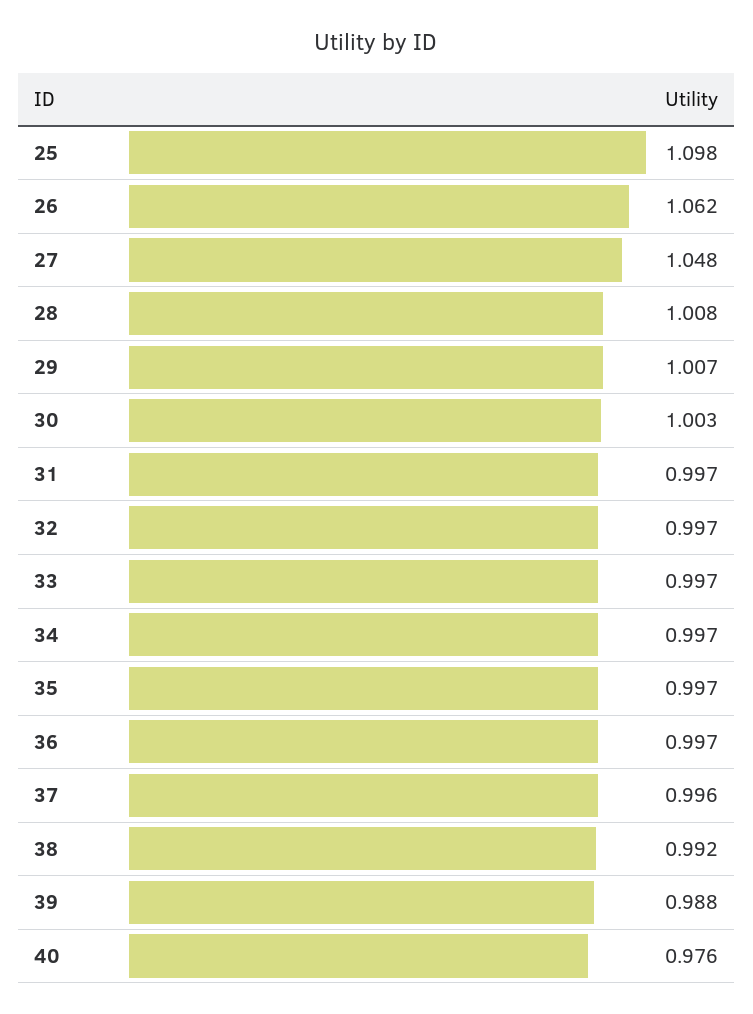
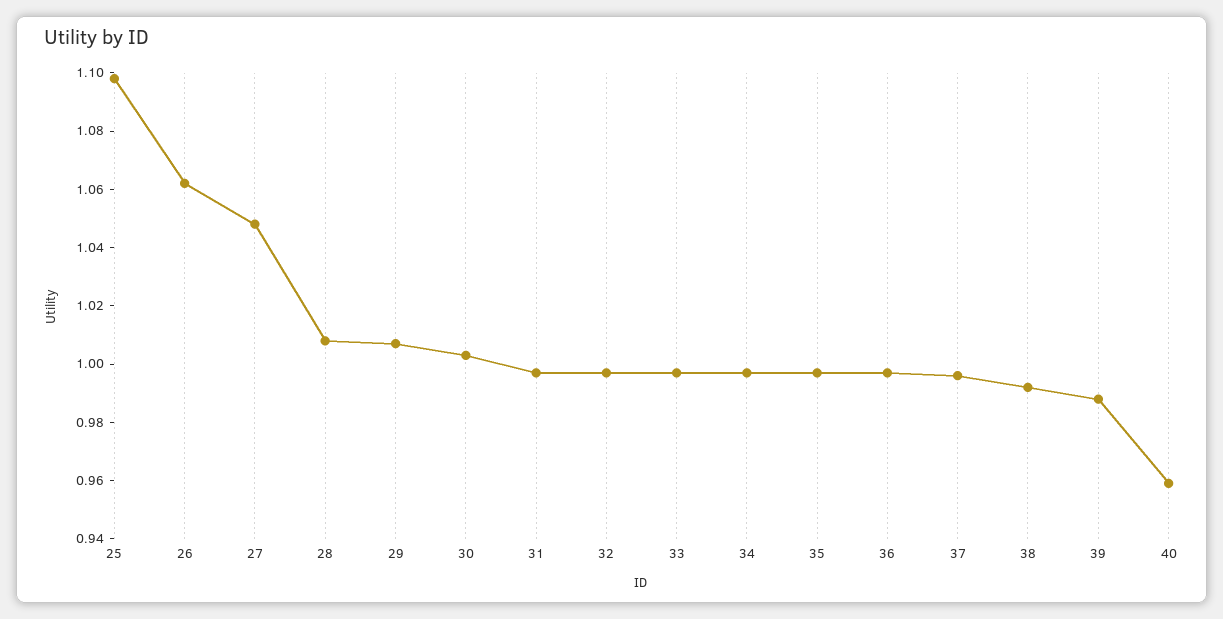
40: 0.976 -> 0.96

